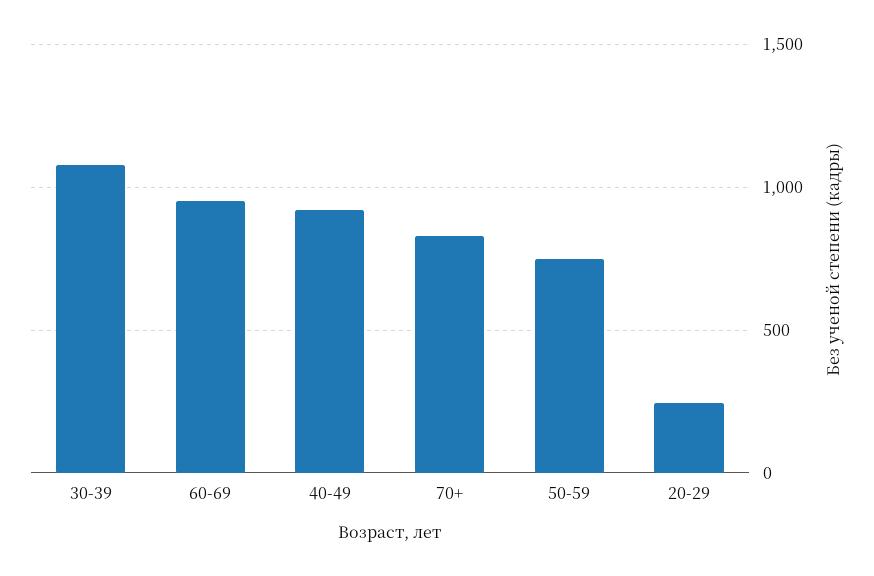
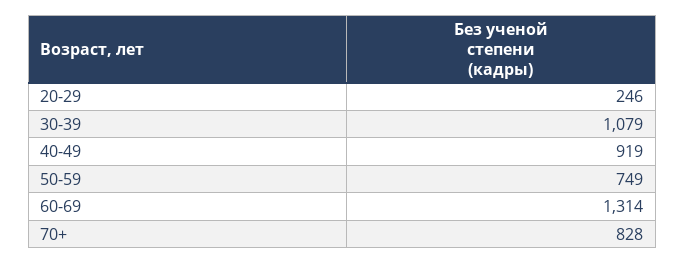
60-69: 950 -> 1314

